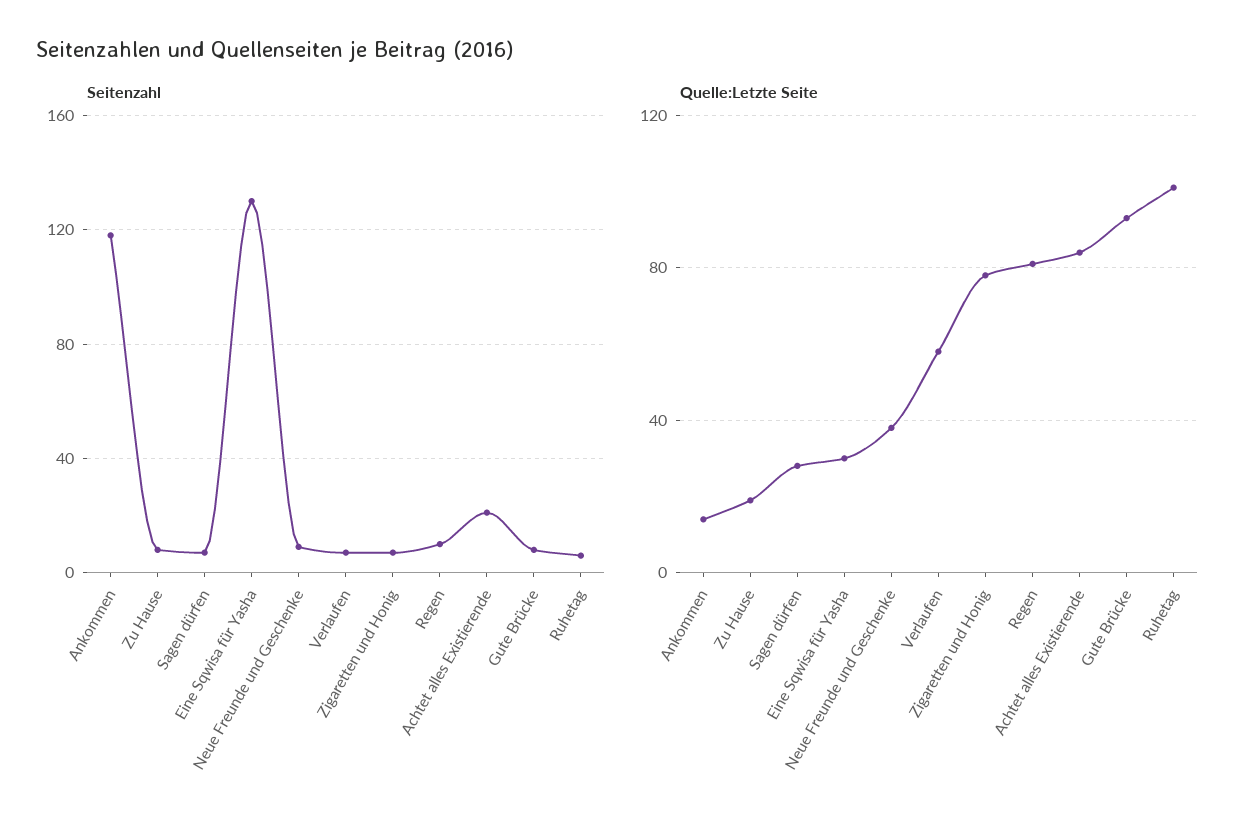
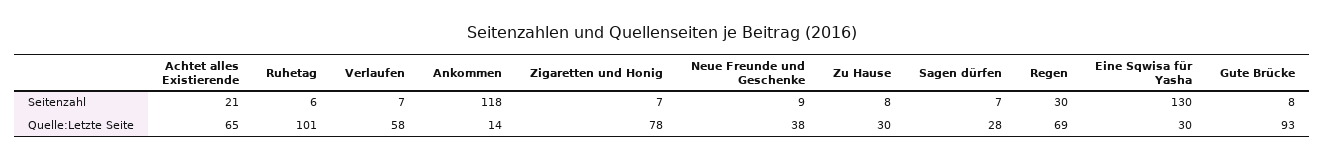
Seitenzahl, Regen: 10 -> 30
Quelle:Letzte Seite, Zu Hause: 20 -> 30
Quelle:Letzte Seite, Regen: 80 -> 69
Quelle:Letzte Seite, Achtet alles Existierende: 85 -> 65

